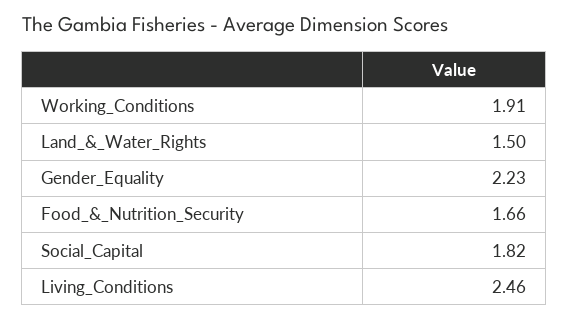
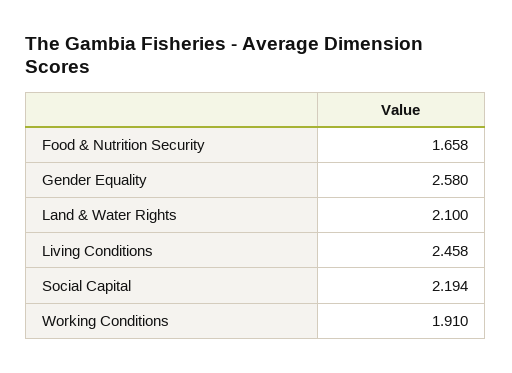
Land_&_Water_Rights: 1.5 -> 2.1
Gender_Equality: 2.23 -> 2.58
Social_Capital: 1.82 -> 2.194

